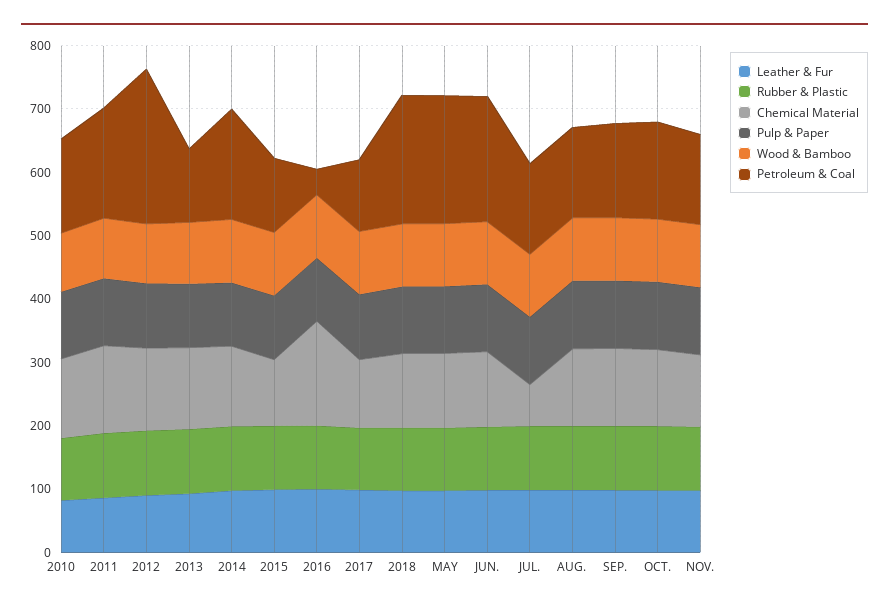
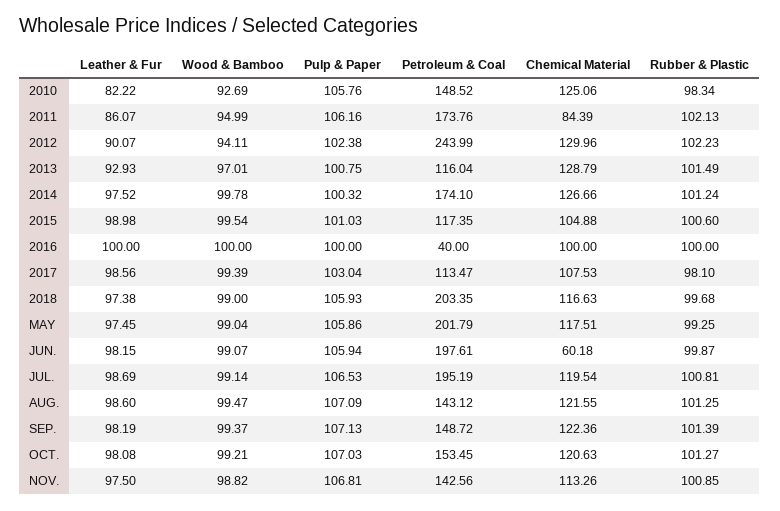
Chemical Material, 2011: 140 -> 84.39
Chemical Material, 2016: 160 -> 100
Chemical Material, JUN.: 120 -> 60.18
Chemical Material, JUL.: 60 -> 119.54
Petroleum & Coal, JUL.: 140 -> 195.19

